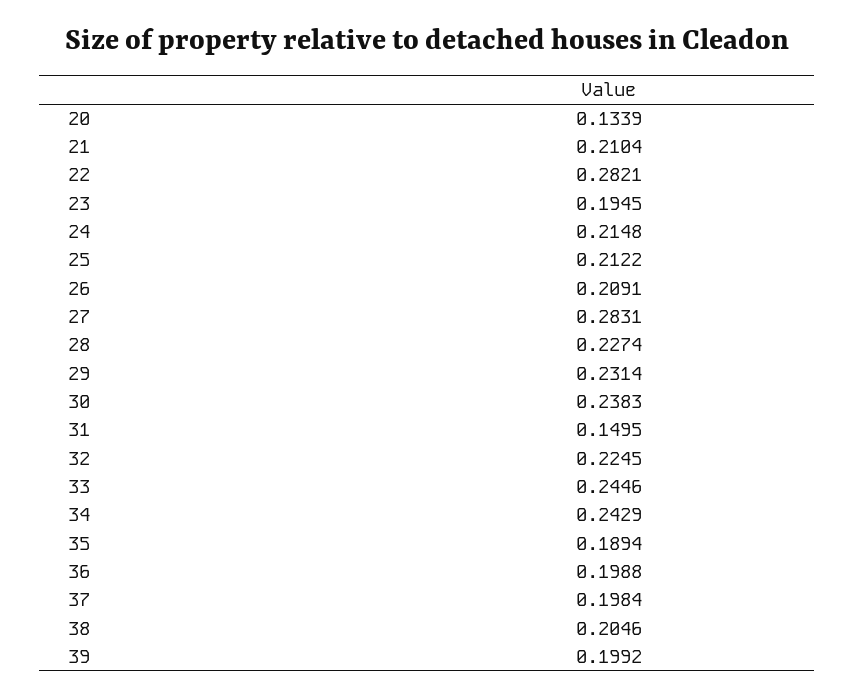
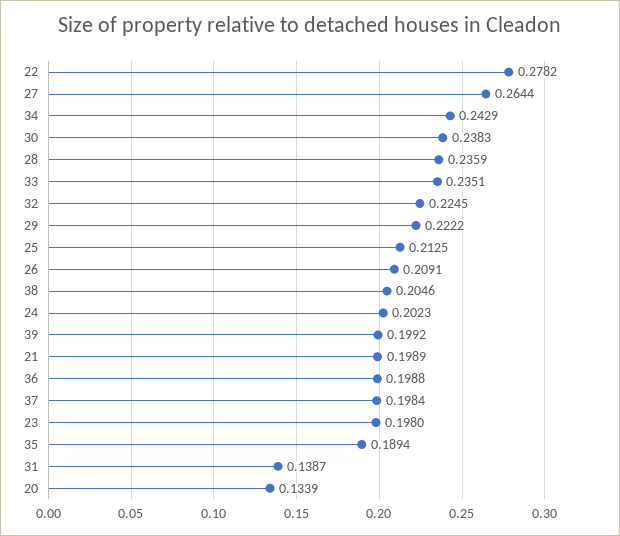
21: 0.2104 -> 0.1989
22: 0.2821 -> 0.2782
23: 0.1945 -> 0.198
24: 0.2148 -> 0.2023
25: 0.2122 -> 0.2125
27: 0.2831 -> 0.2644
28: 0.2274 -> 0.2359
29: 0.2314 -> 0.2222
31: 0.1495 -> 0.1387
33: 0.2446 -> 0.2351

